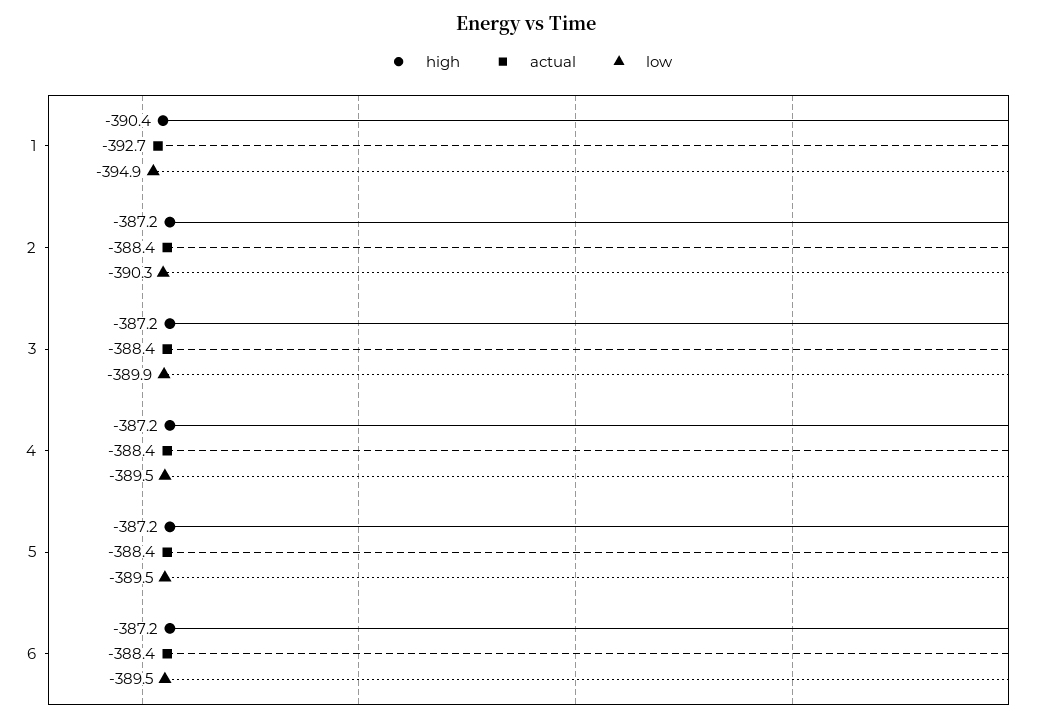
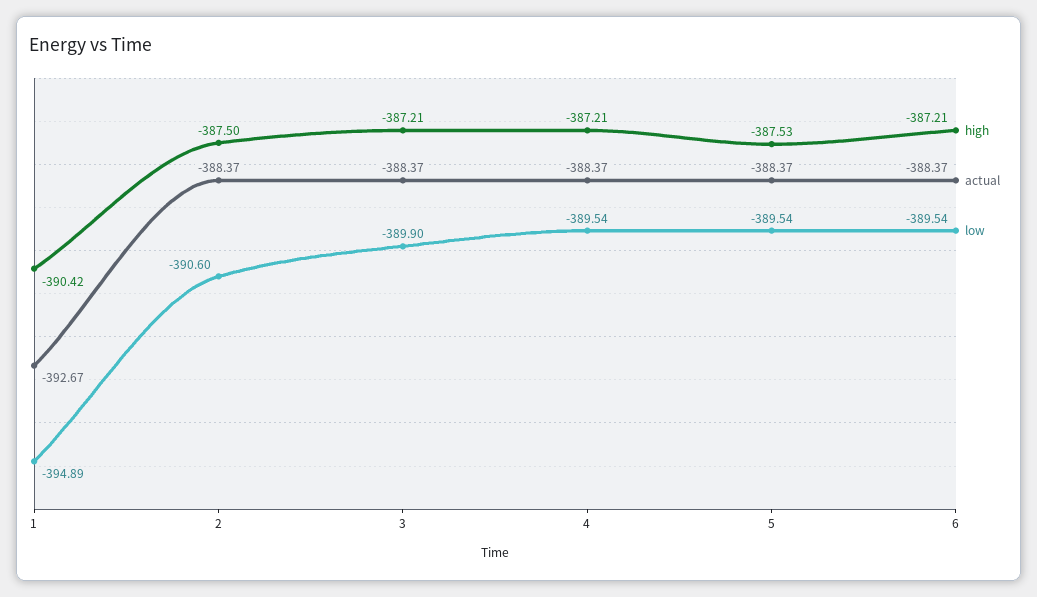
high, 2: -387.2 -> -387.5
low, 2: -390.3 -> -390.6
high, 5: -387.2 -> -387.53

